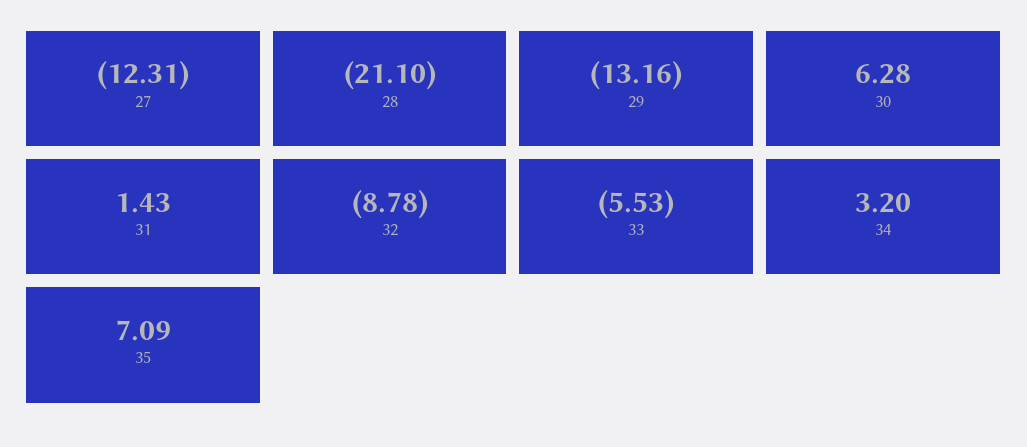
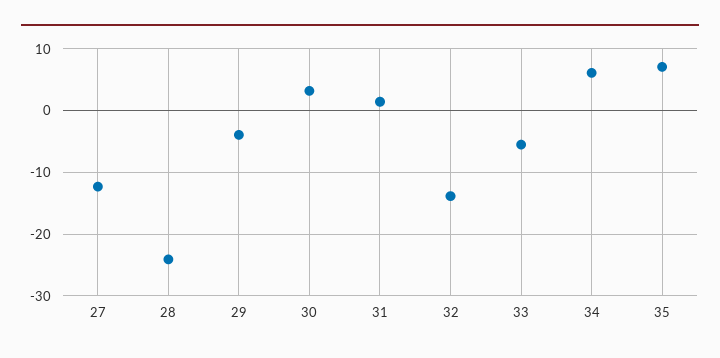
28: -21.1 -> -24
29: -13.16 -> -4
30: 6.28 -> 3
32: -8.78 -> -14
34: 3.2 -> 6

